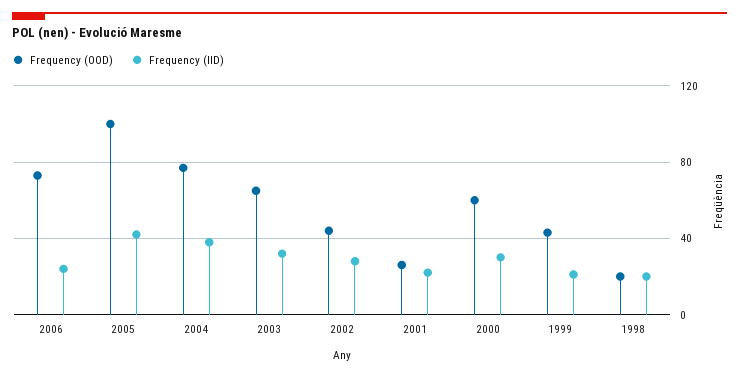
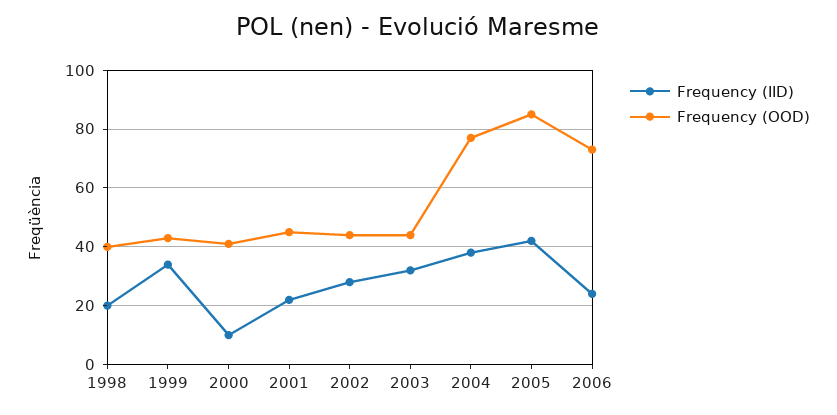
Frequency (OOD), 2005: 100 -> 85
Frequency (OOD), 2003: 65 -> 45
Frequency (OOD), 2001: 25 -> 45
Frequency (OOD), 2000: 60 -> 40
Frequency (IID), 2000: 30 -> 10
Frequency (IID), 1999: 20 -> 35
Frequency (OOD), 1998: 20 -> 40

